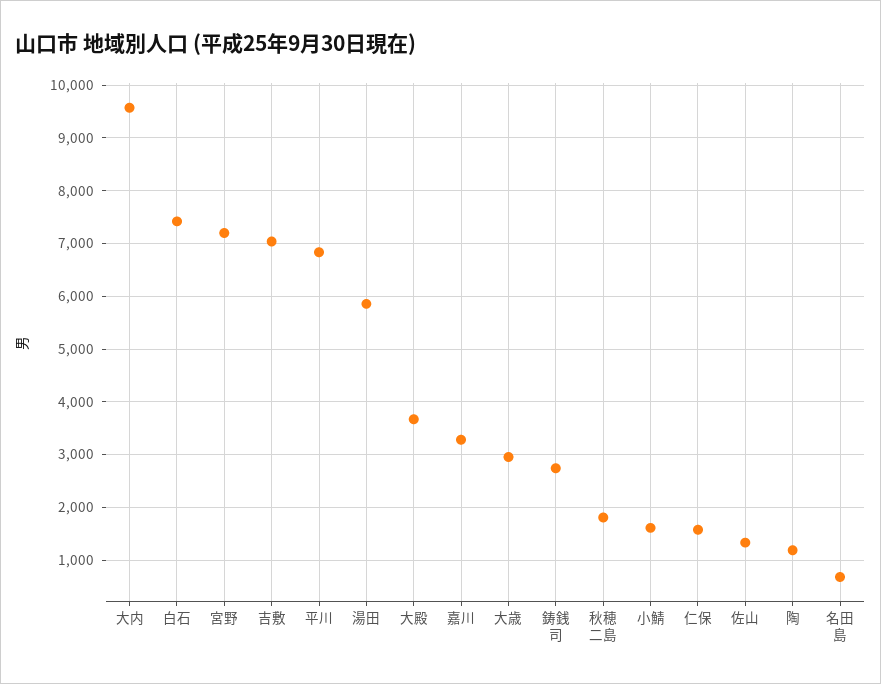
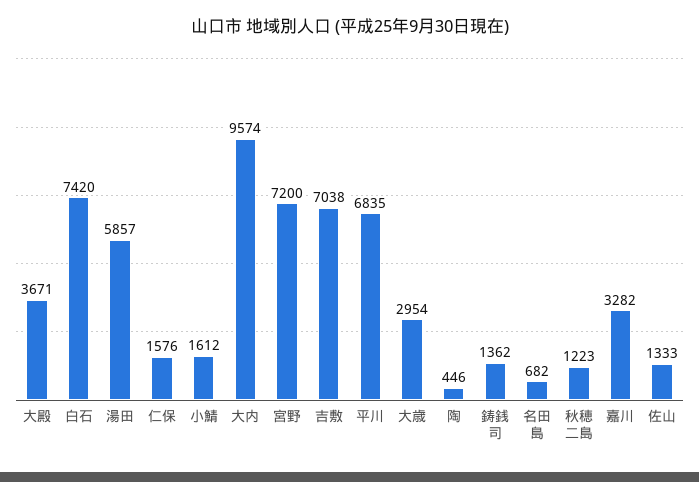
鋳銭司: 2800 -> 1362
秋穂二島: 1800 -> 1223
陶: 1200 -> 446

